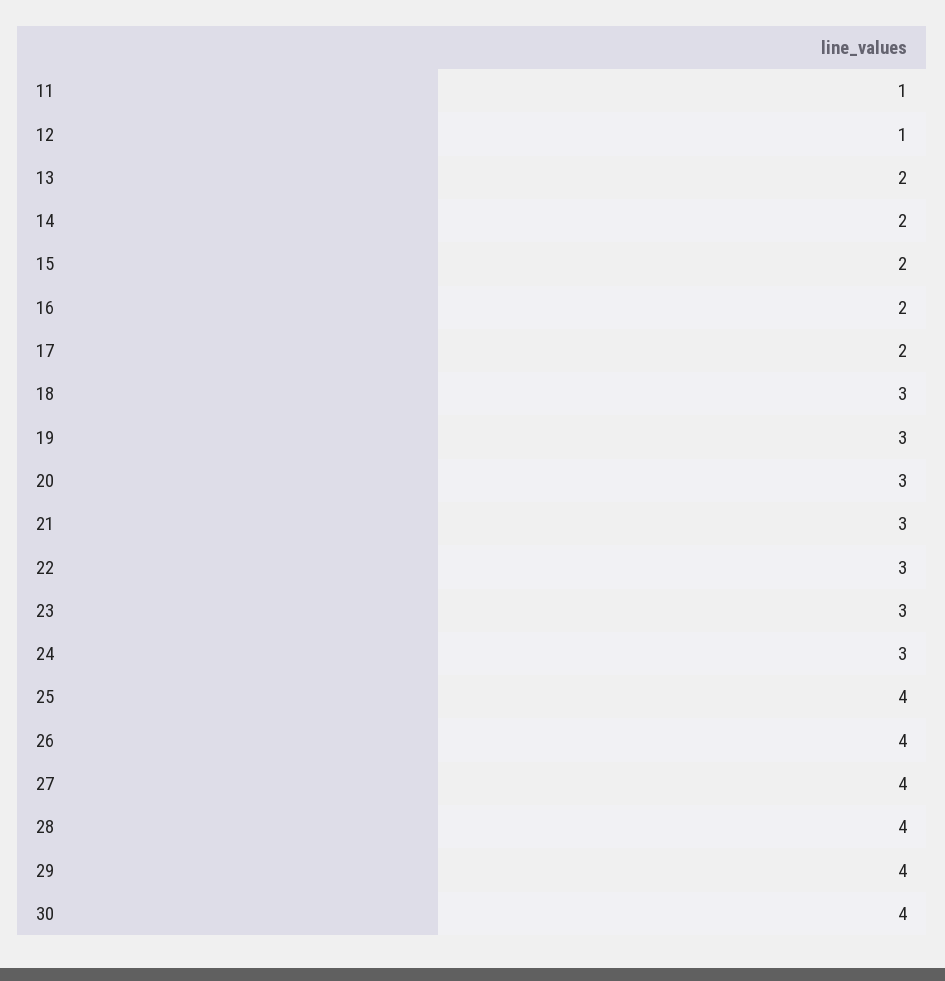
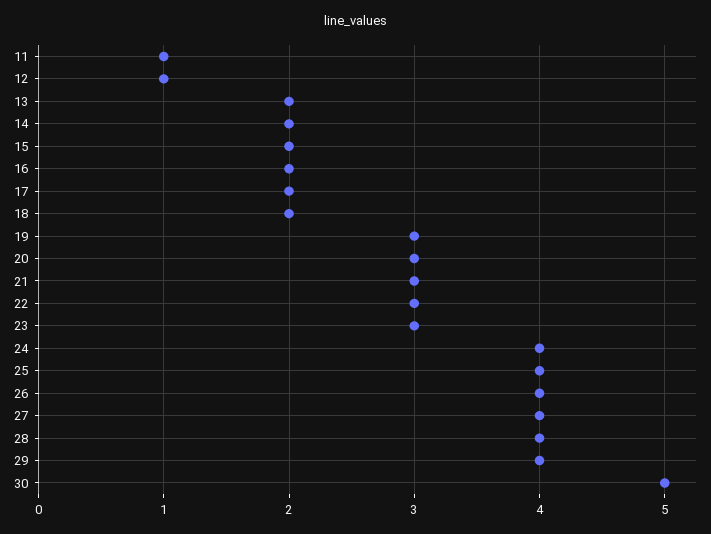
18: 3 -> 2
24: 3 -> 4
30: 4 -> 5

